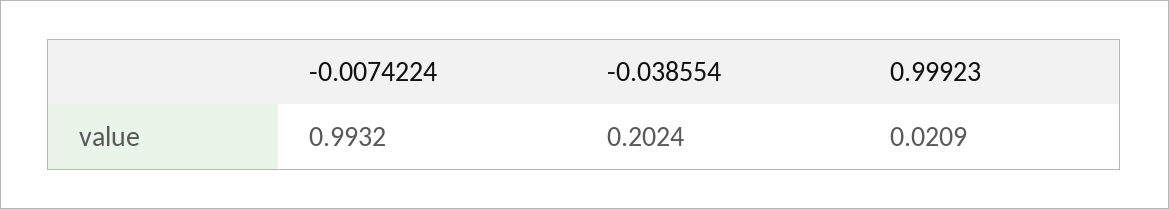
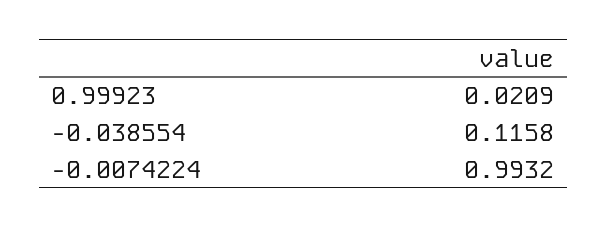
-0.038554: 0.2024 -> 0.1158

